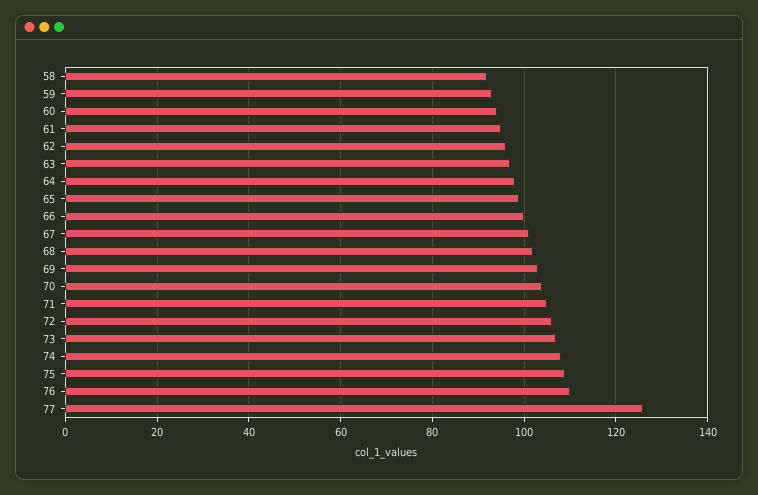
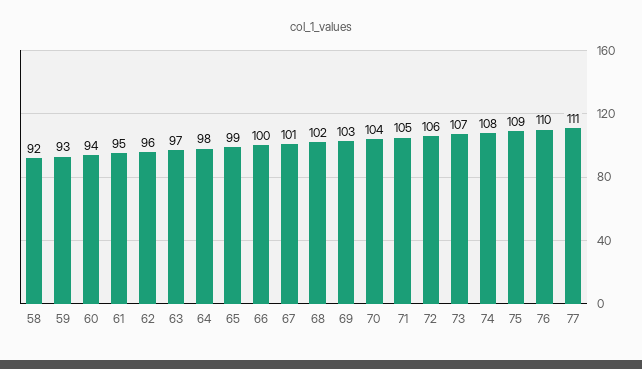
77: 125 -> 111

